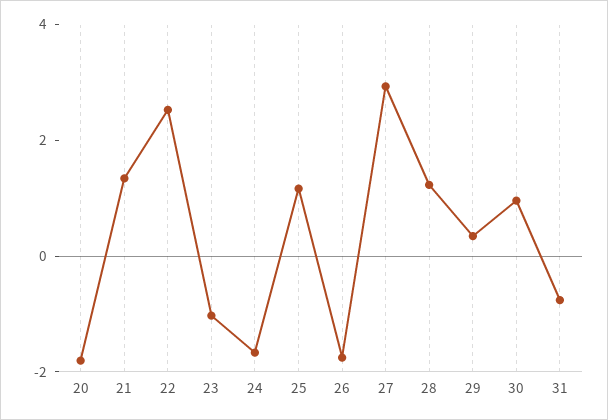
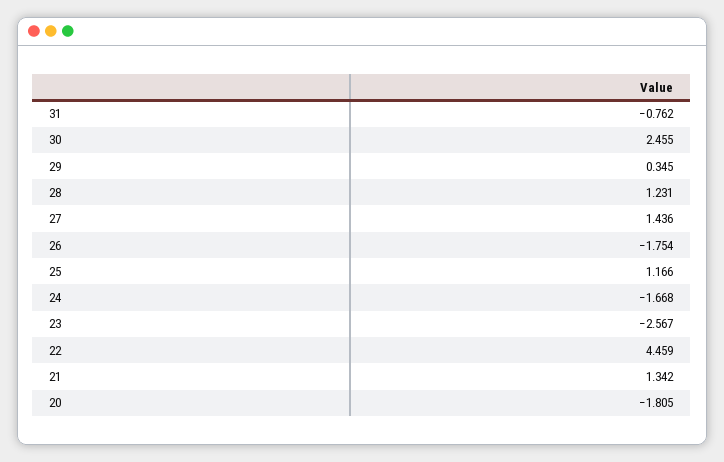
22: 2.5 -> 4.459
23: -1 -> -2.567
27: 3 -> 1.436
30: 1 -> 2.455

